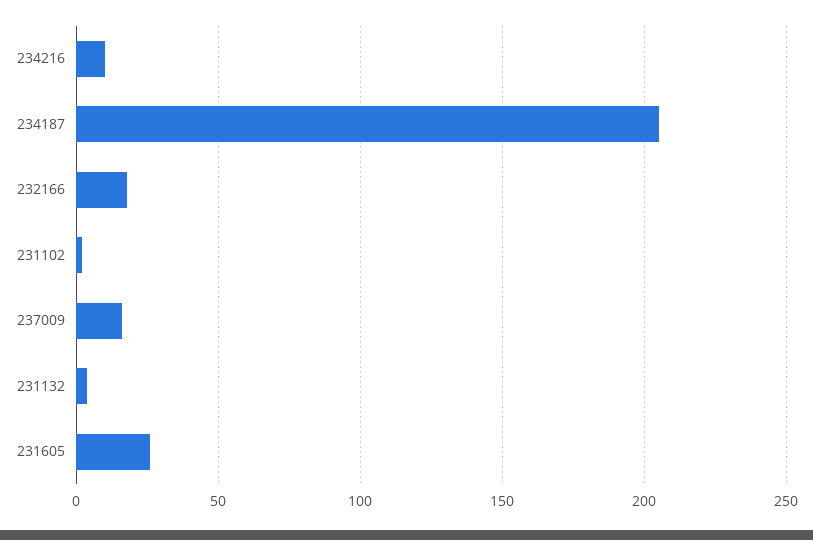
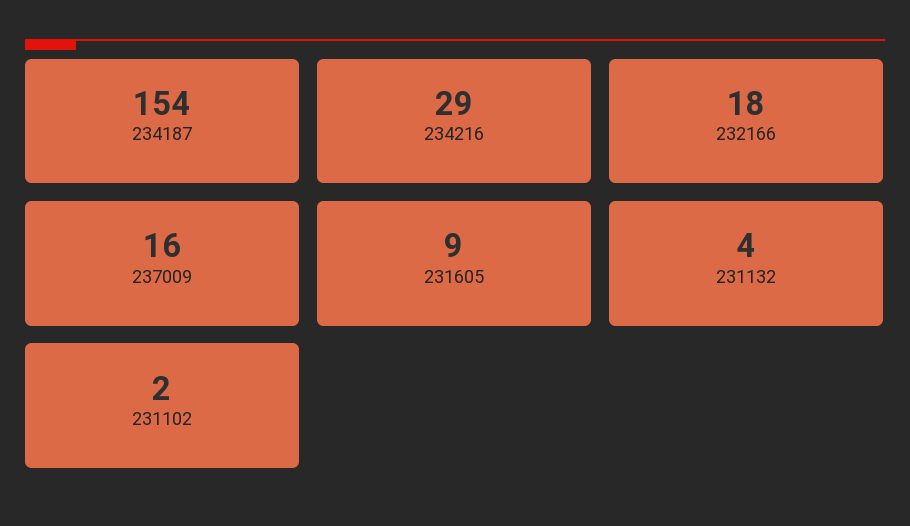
234216: 10 -> 29
234187: 205 -> 154
231605: 25 -> 9

